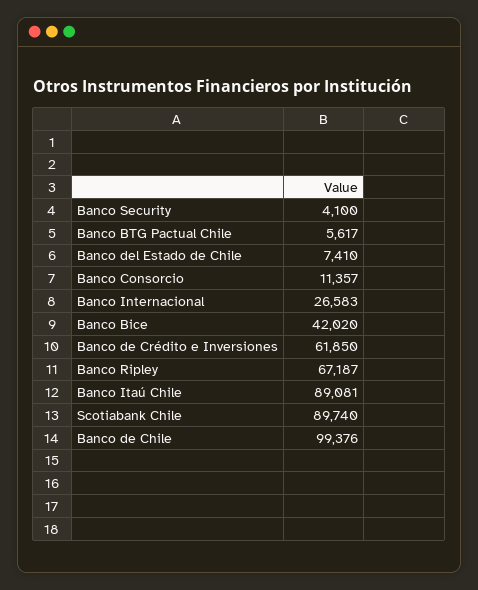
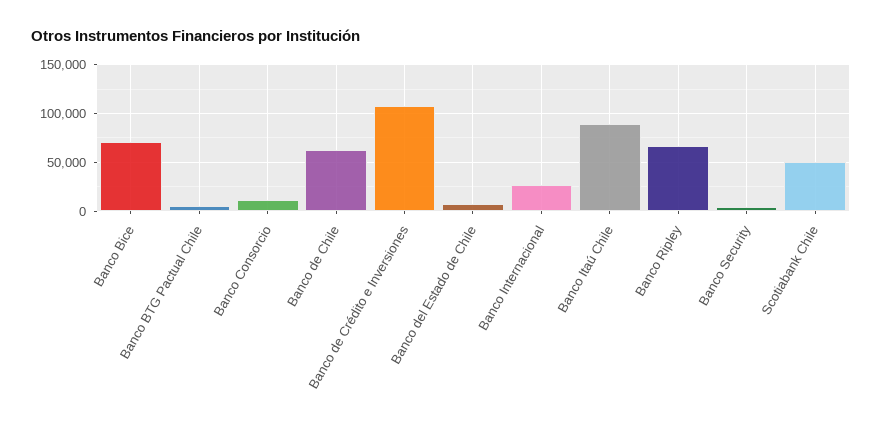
Banco Bice: 42020 -> 70000
Banco de Crédito e Inversiones: 61850 -> 110000
Scotiabank Chile: 89740 -> 50000
Banco de Chile: 99376 -> 60000

